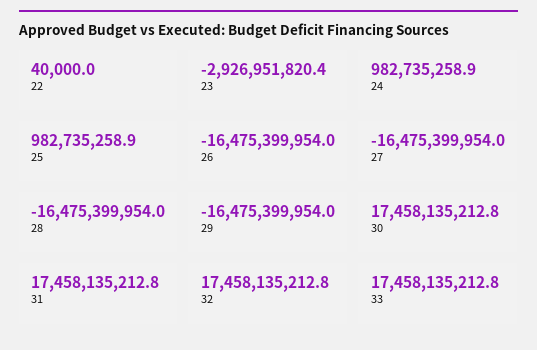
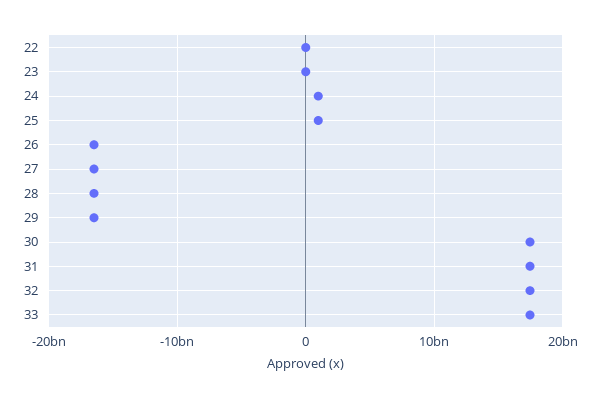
23: -2926951820.4 -> 0

